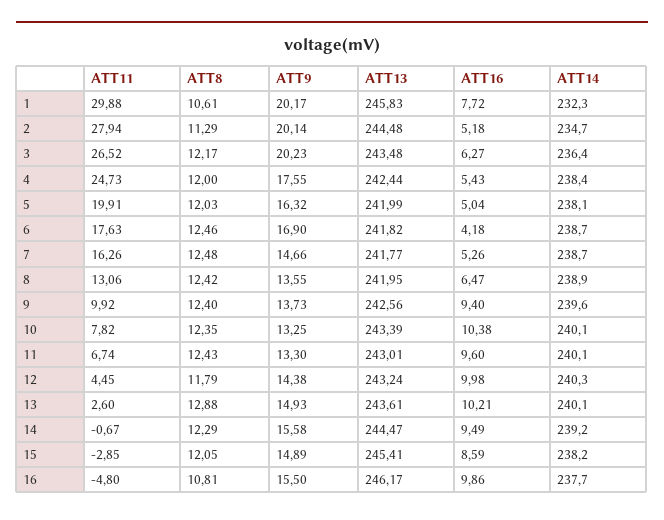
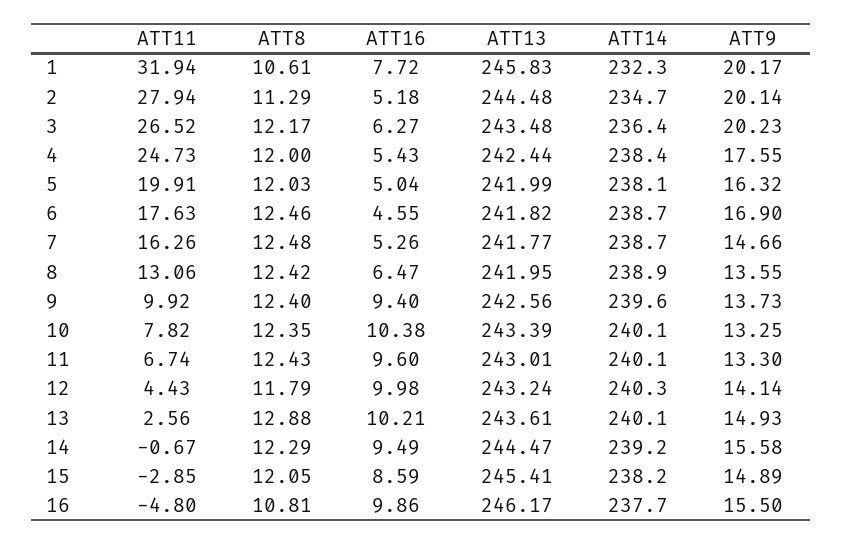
ATT11, 1: 29.88 -> 31.94
ATT16, 6: 4.18 -> 4.55
ATT11, 12: 4.45 -> 4.43
ATT9, 12: 14.38 -> 14.14
ATT11, 13: 2.6 -> 2.56

